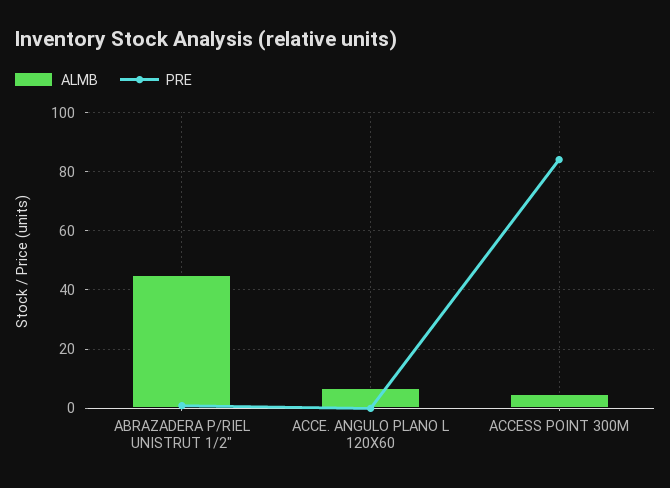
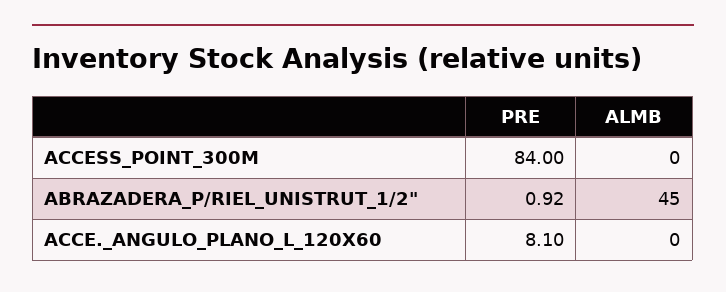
ALMB, ACCE. ANGULO PLANO L 120X60: 7.5 -> 0
PRE, ACCE. ANGULO PLANO L 120X60: 0 -> 8.1
ALMB, ACCESS POINT 300M: 5 -> 0

